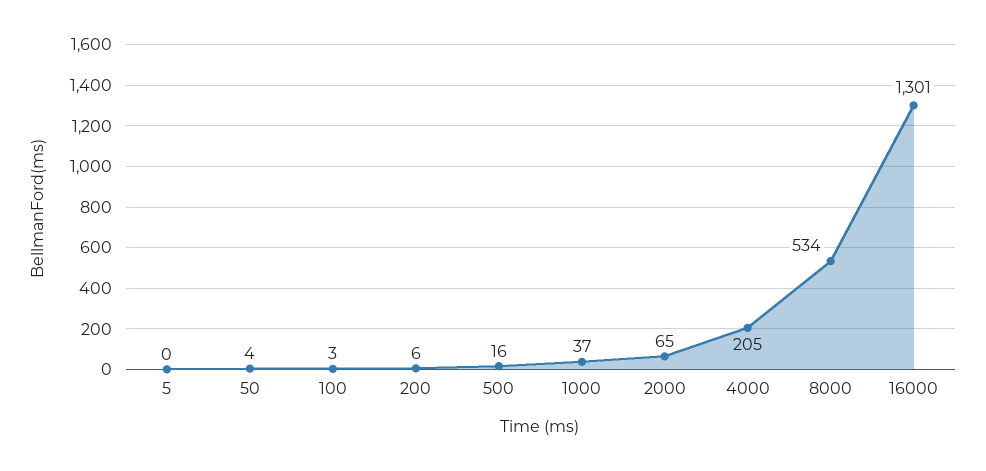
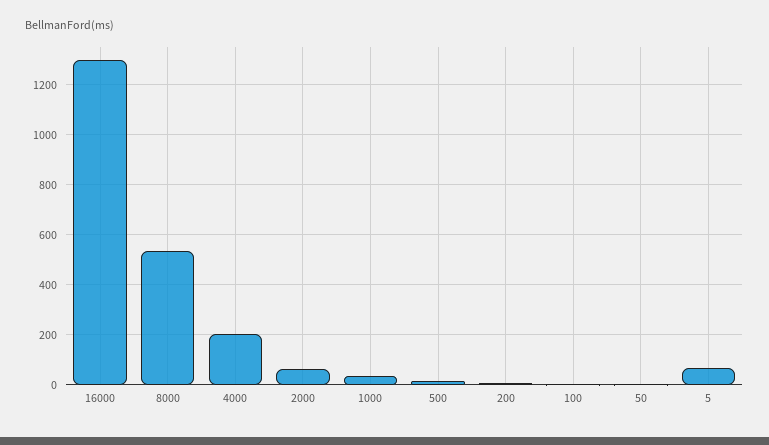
5: 0 -> 75

